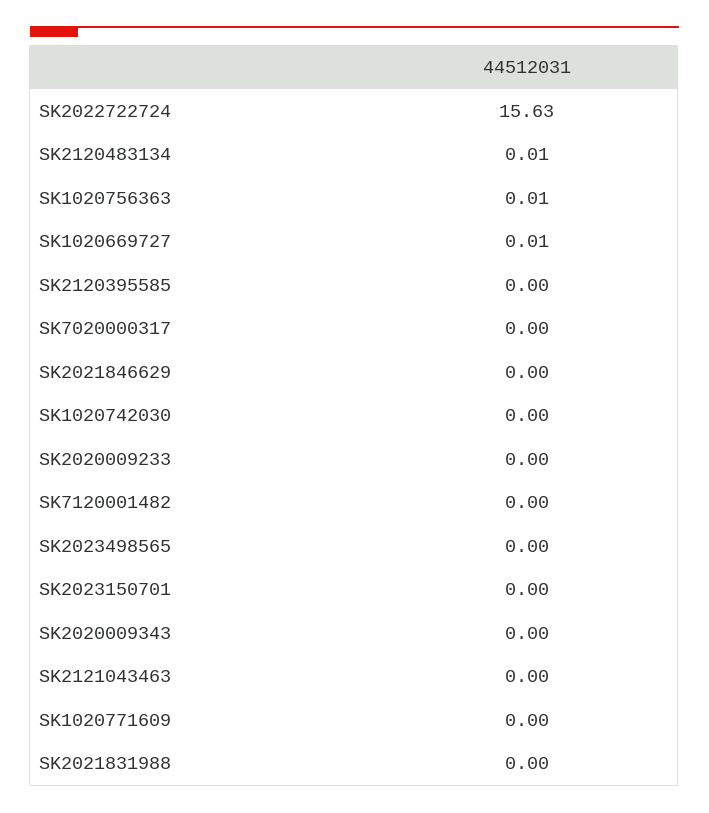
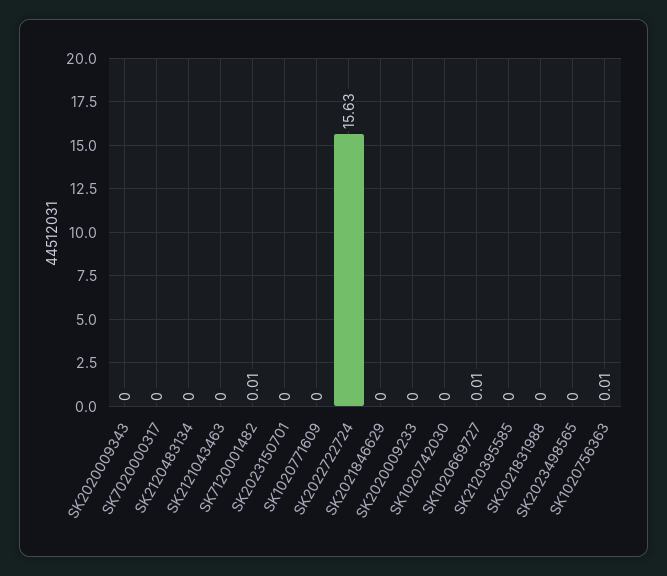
SK2120483134: 0.01 -> 0
SK7120001482: 0 -> 0.01

